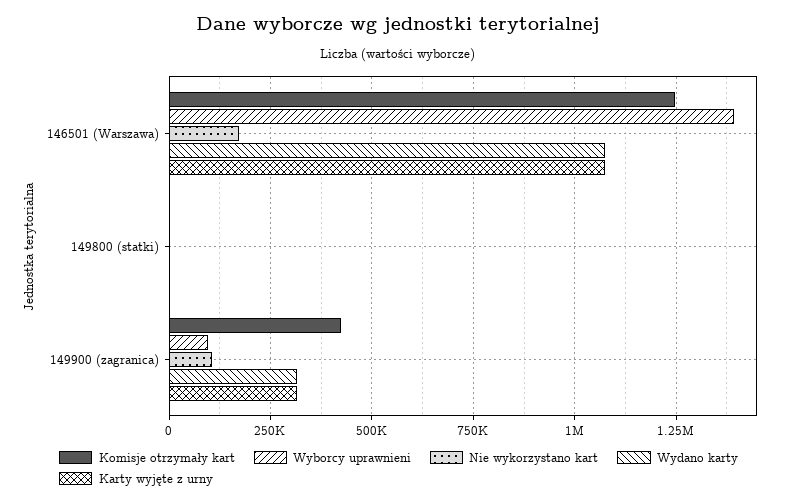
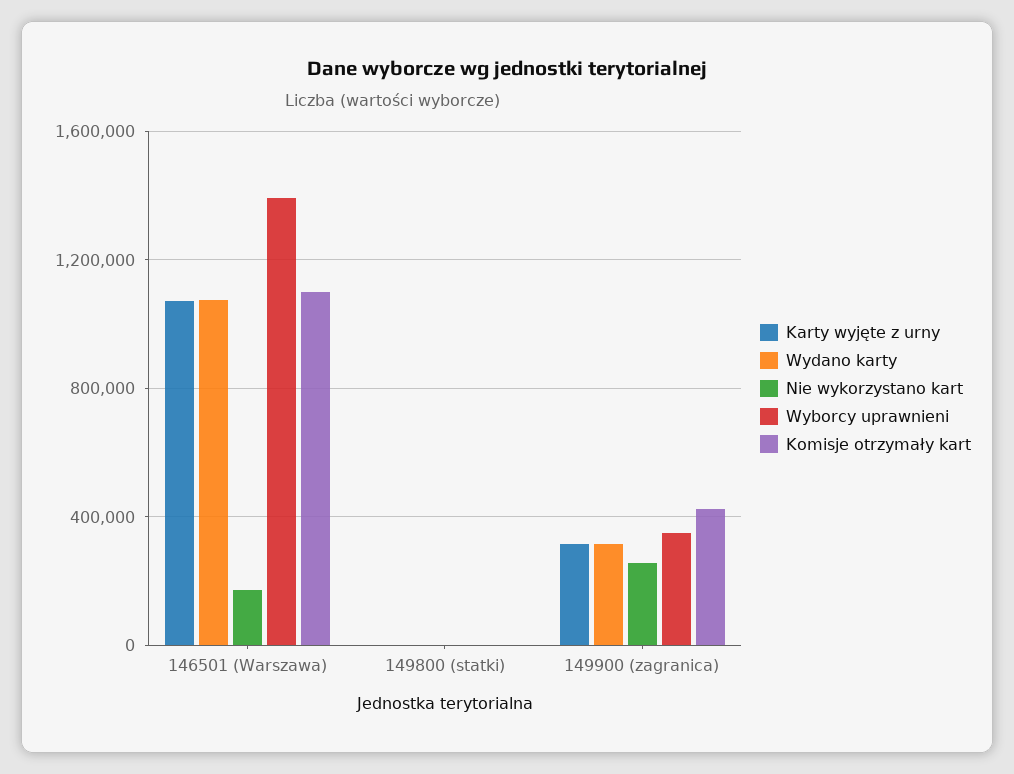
Komisje otrzymały kart, 146501 (Warszawa): 1250000 -> 1100000
Wyborcy uprawnieni, 149900 (zagranica): 100000 -> 350000
Nie wykorzystano kart, 149900 (zagranica): 100000 -> 250000

